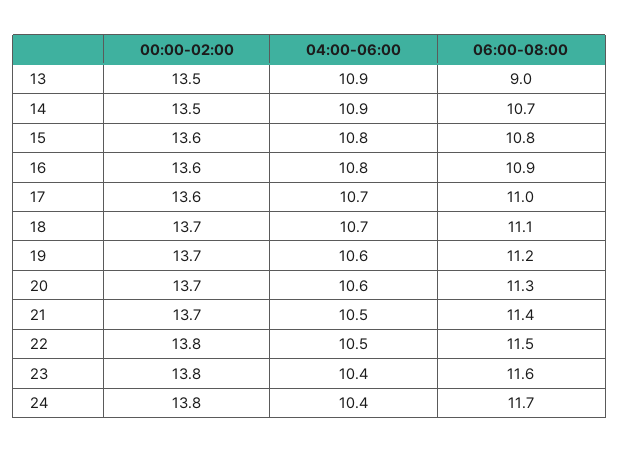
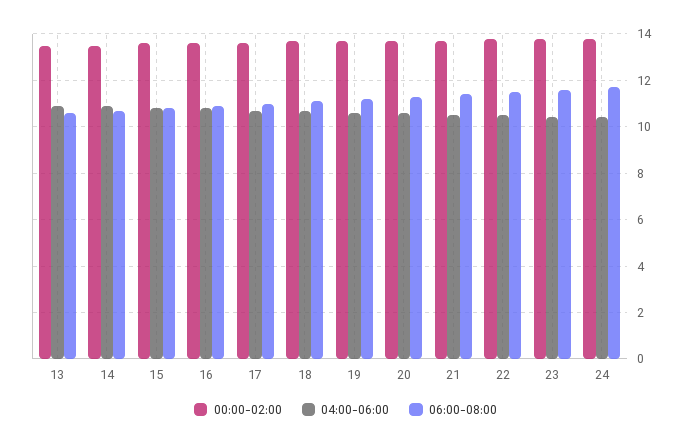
06:00-08:00, 13: 9 -> 10.5

